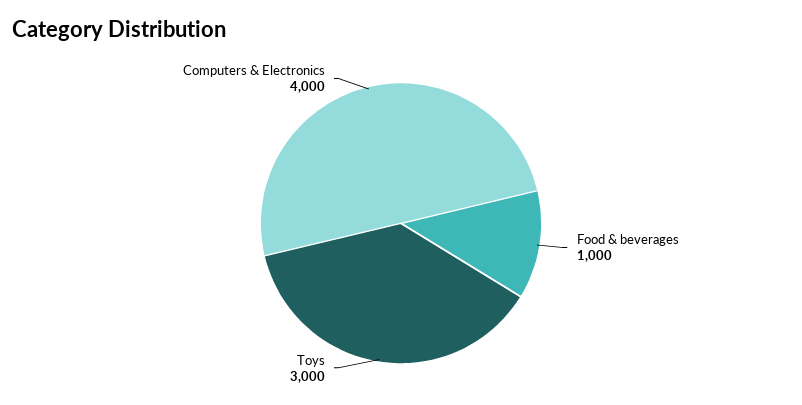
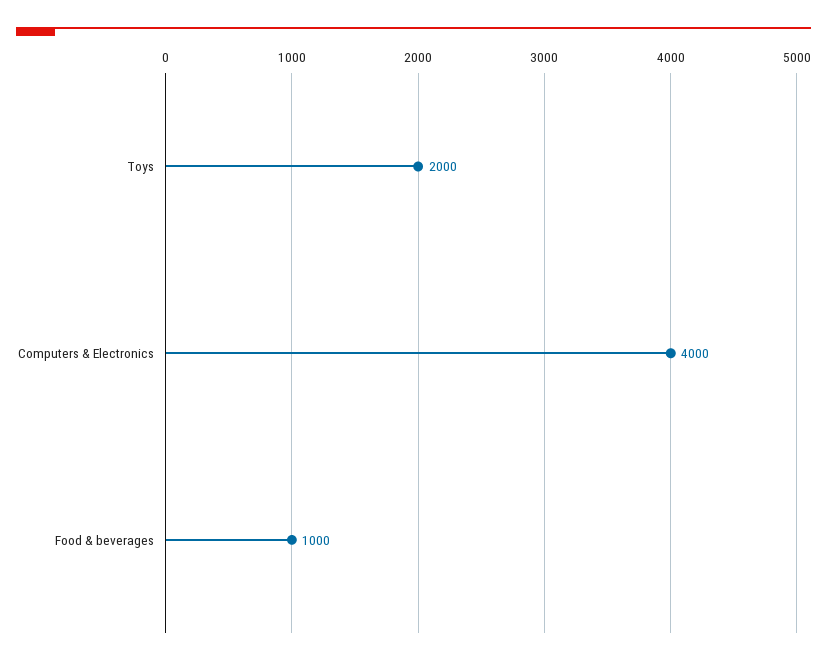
Toys: 3000 -> 2000

